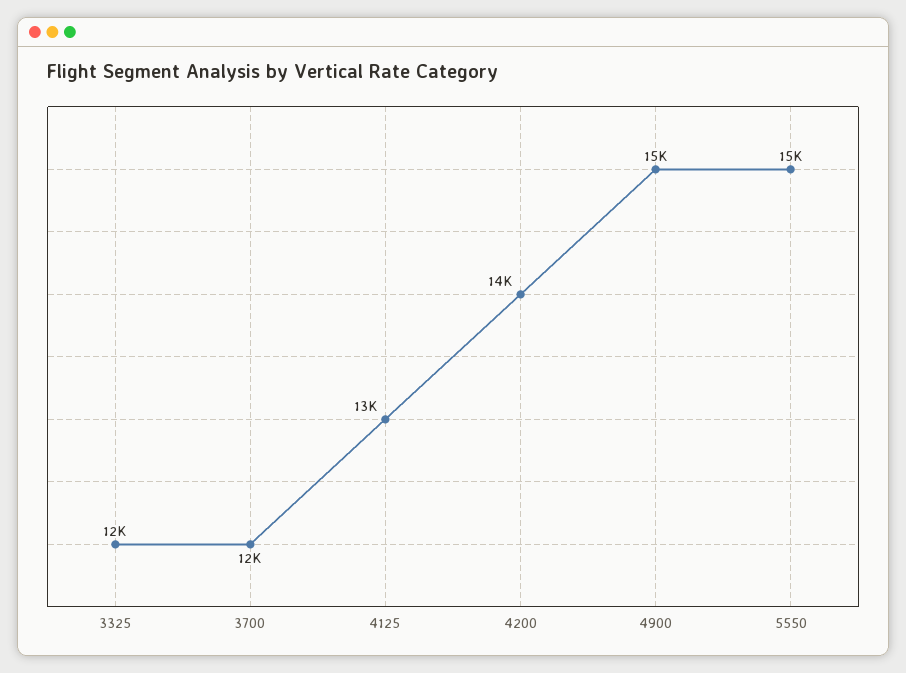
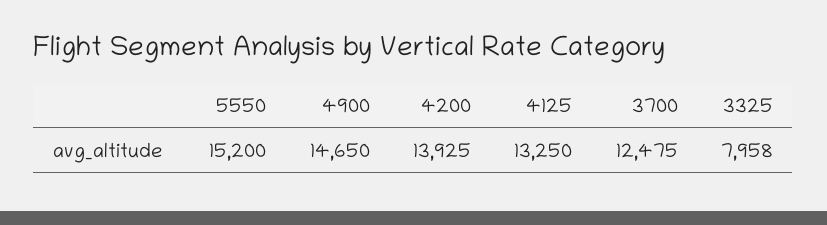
3325: 12000 -> 7958

